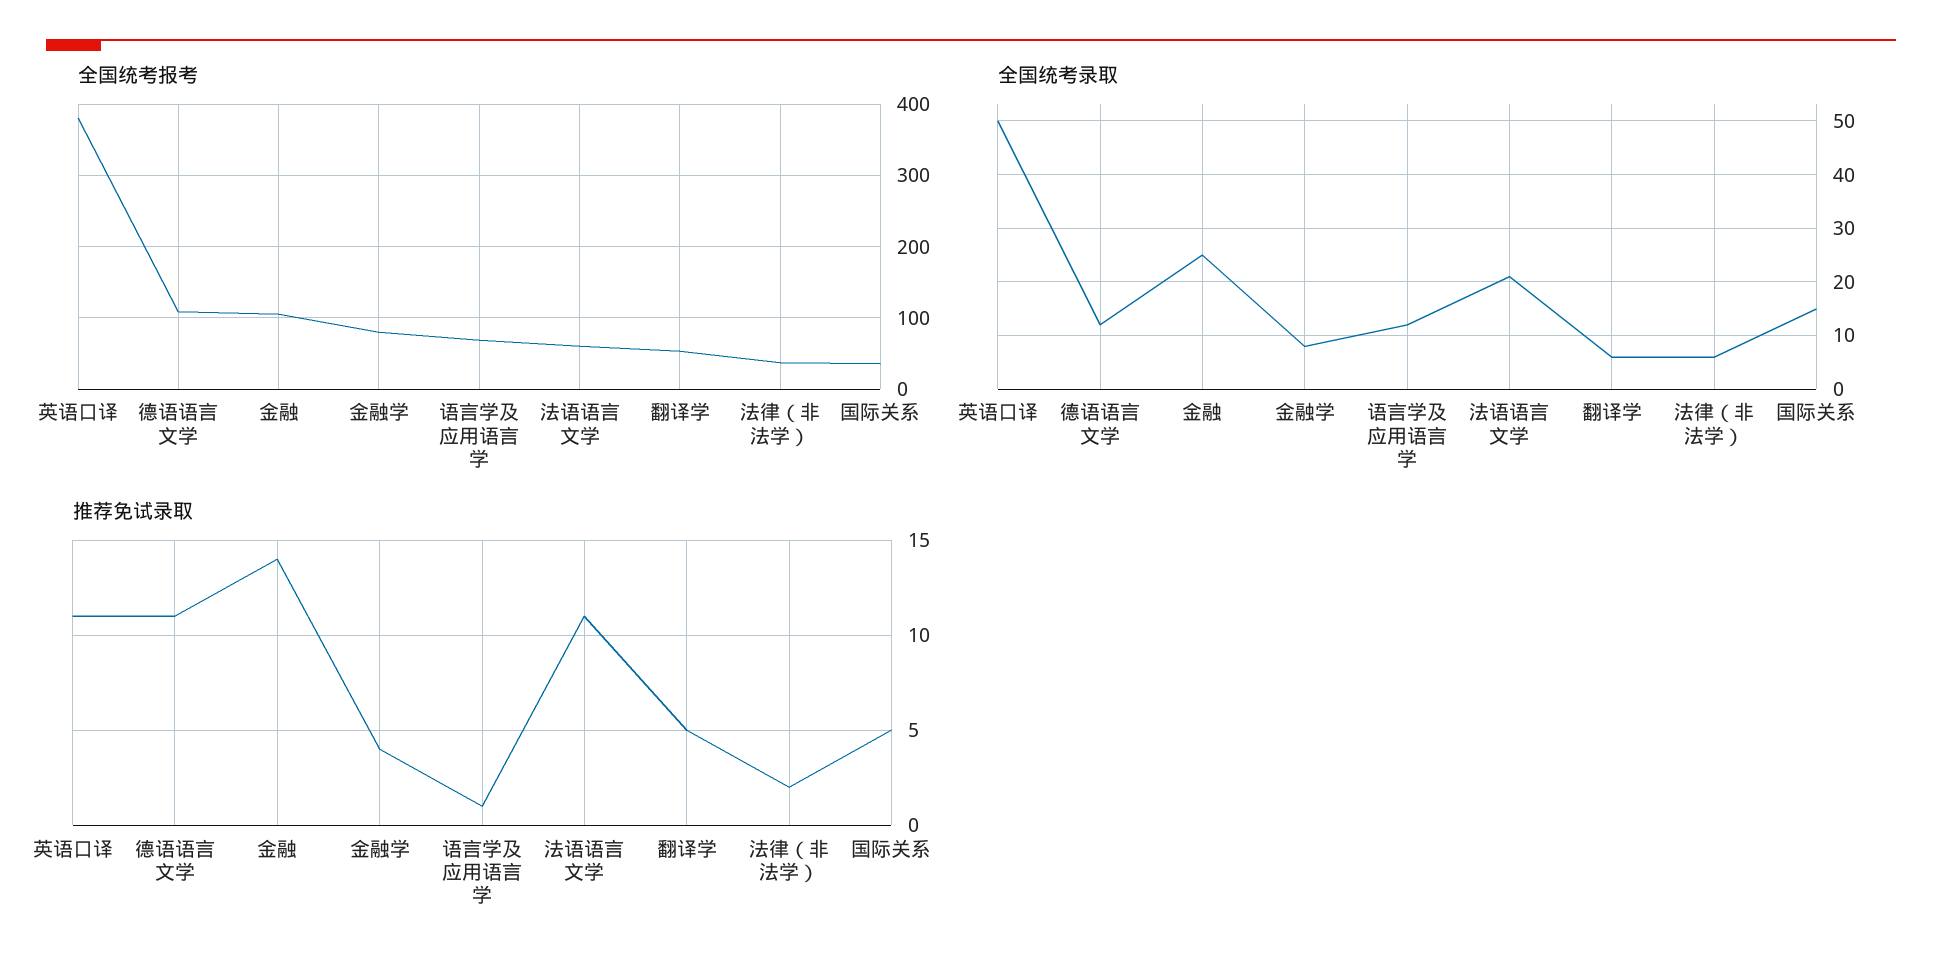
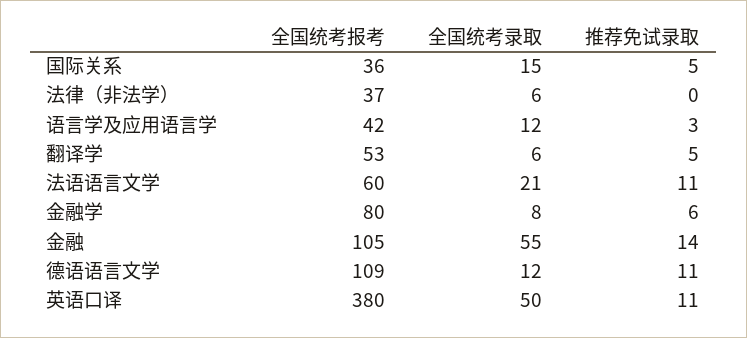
全国统考报考, 语言学及应用语言学: 70 -> 42
全国统考录取, 金融: 25 -> 55
推荐免试录取, 金融学: 4 -> 6
推荐免试录取, 语言学及应用语言学: 1 -> 3
推荐免试录取, 法律（非法学）: 2 -> 0

